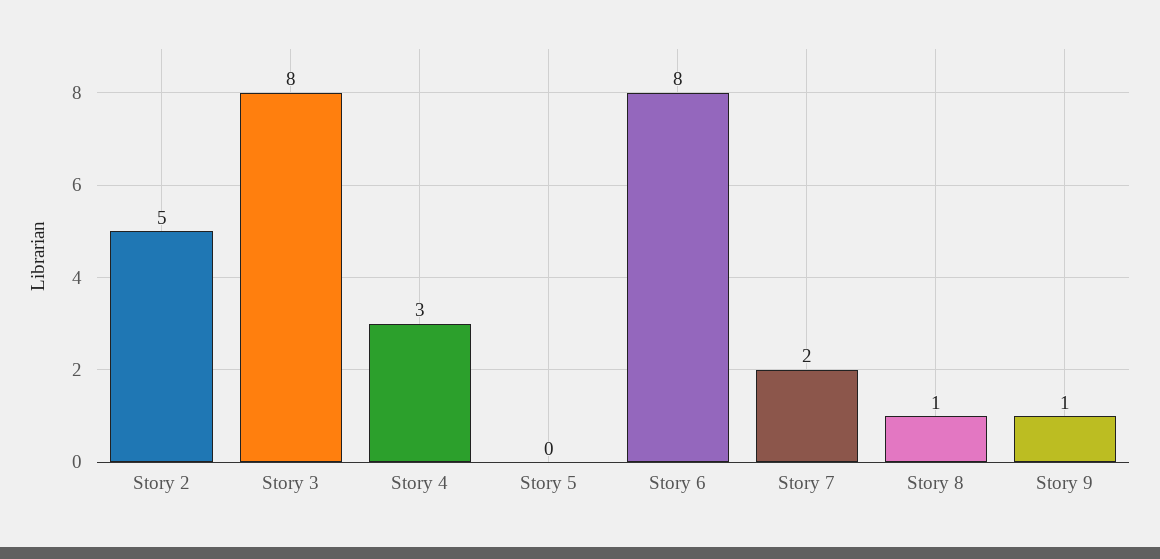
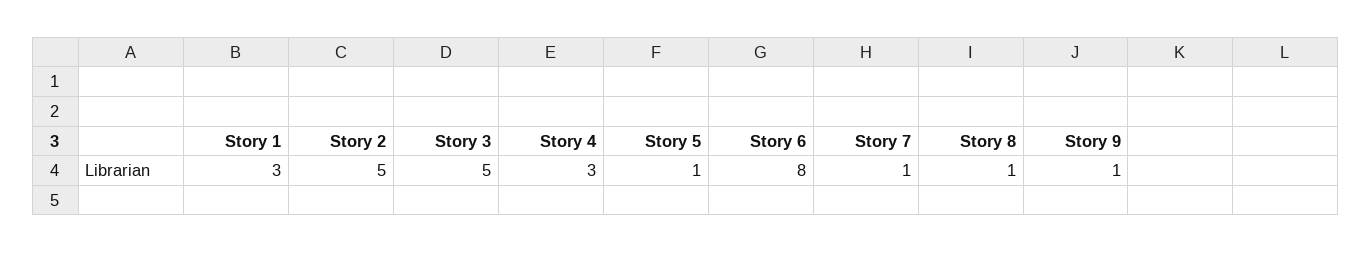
Story 3: 8 -> 5
Story 5: 0 -> 1
Story 7: 2 -> 1
Story 1: none -> 3

